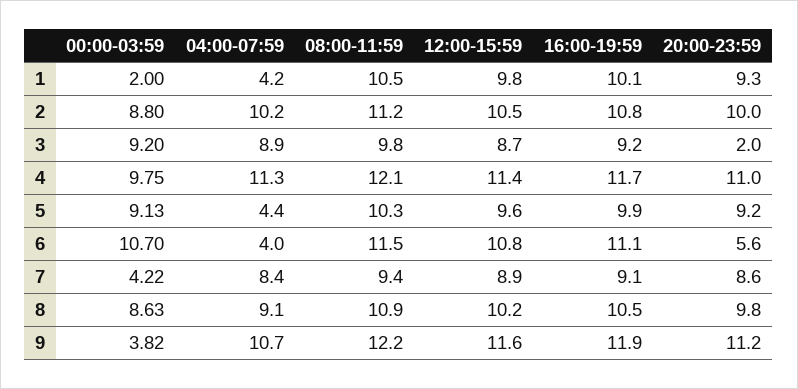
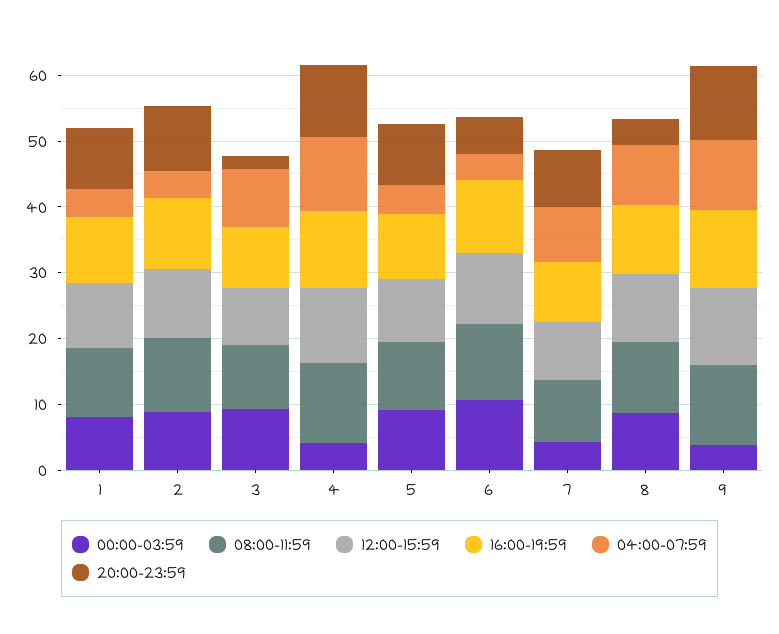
00:00-03:59, 1: 2 -> 8
04:00-07:59, 2: 10.2 -> 4
00:00-03:59, 4: 9.75 -> 4
20:00-23:59, 8: 9.8 -> 4

